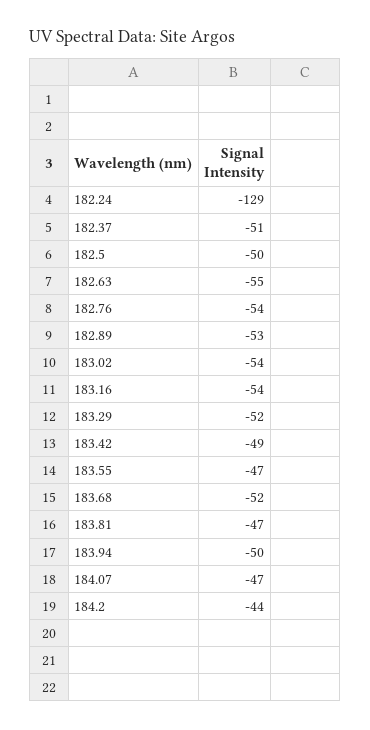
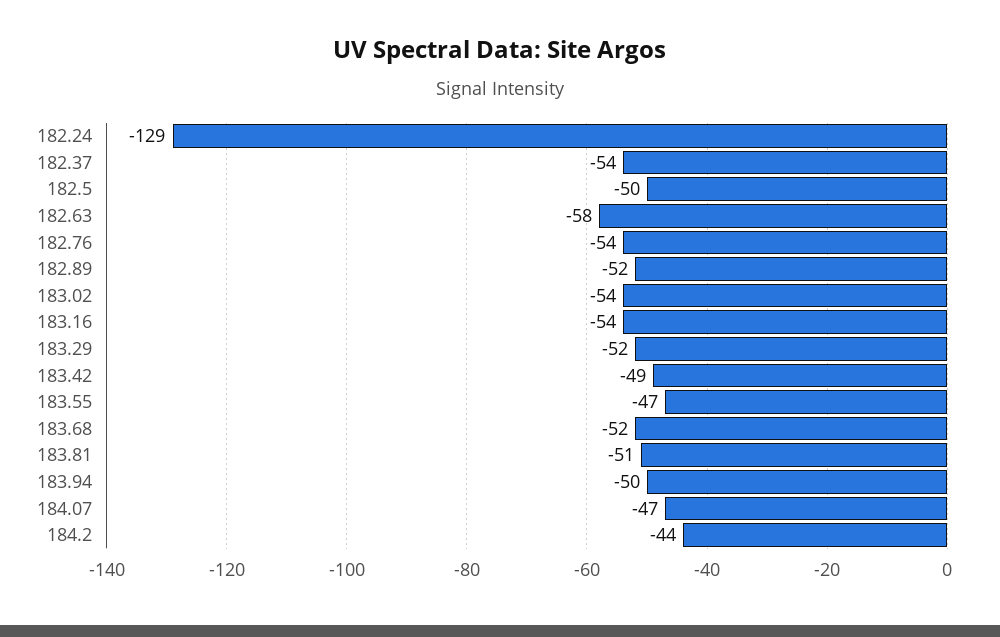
182.37: -51 -> -54
182.63: -55 -> -58
182.89: -53 -> -52
183.81: -47 -> -51

